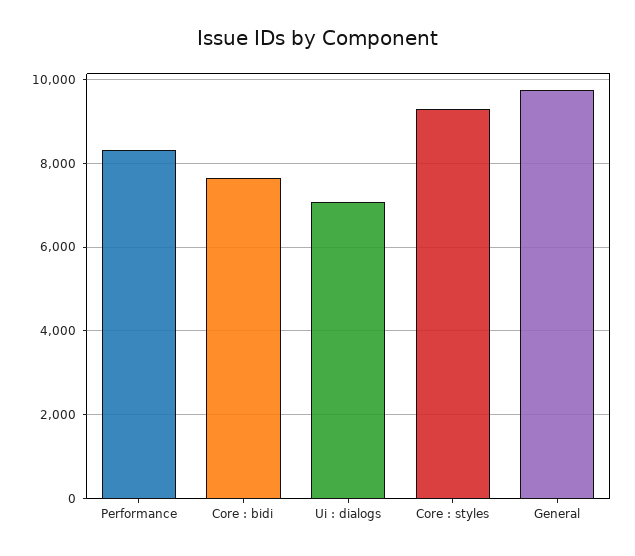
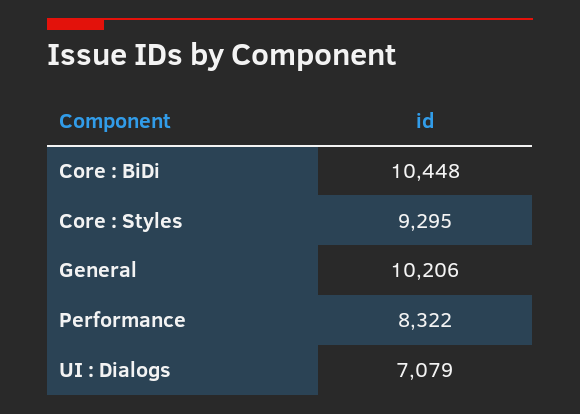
Core : bidi: 7600 -> 10448
General: 9800 -> 10206

